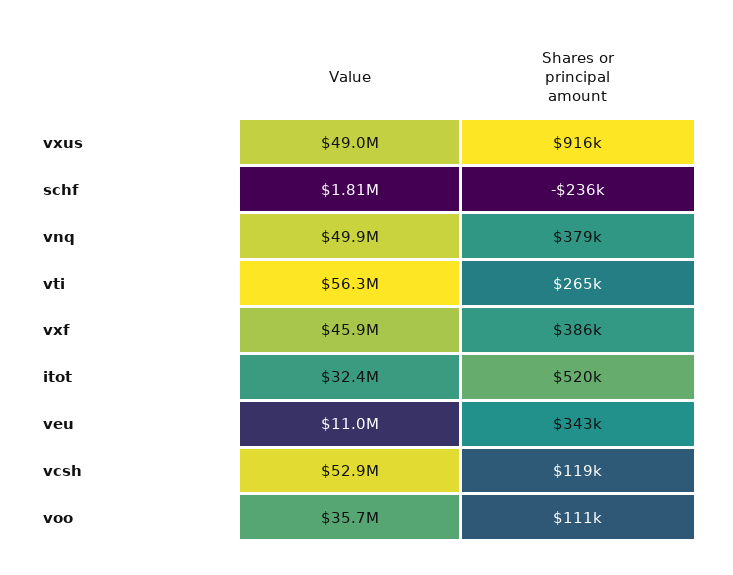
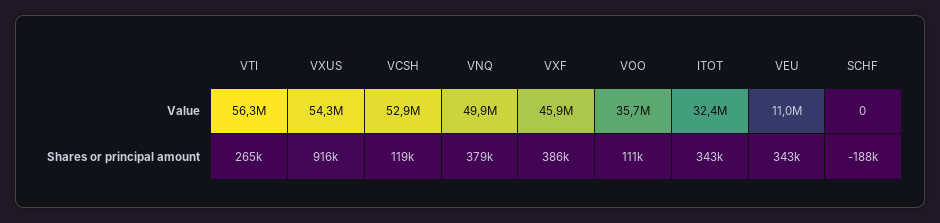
Value, vxus: 49000000 -> 54300000
Value, schf: 1810000 -> 0
Shares or principal amount, schf: -236000 -> -188000
Shares or principal amount, itot: 520000 -> 343000

